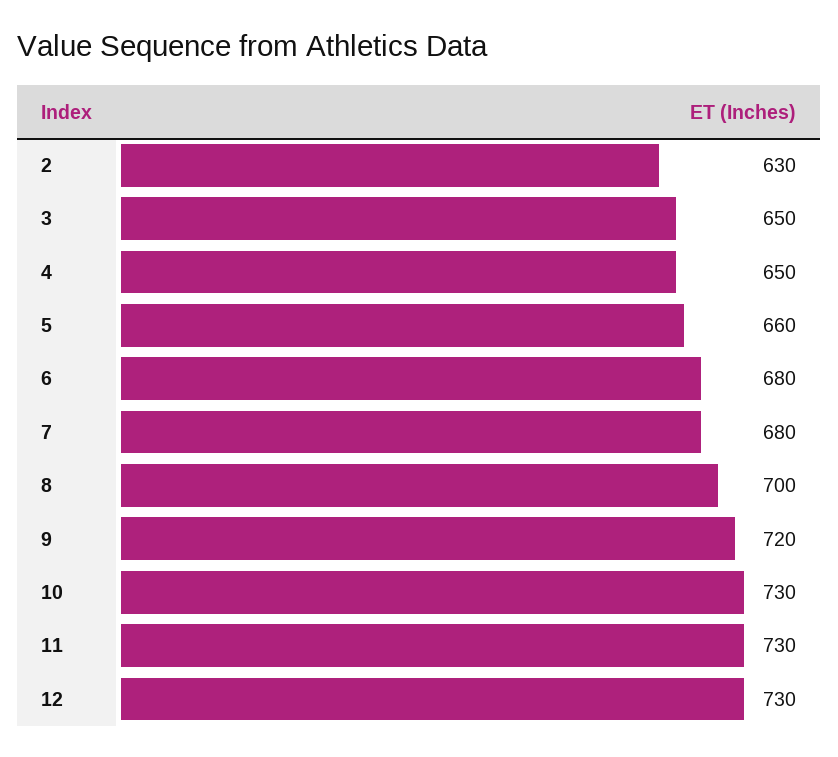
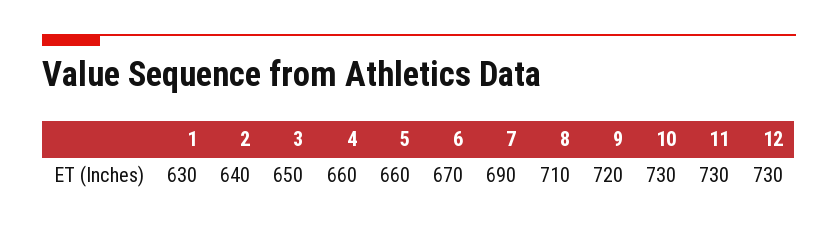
2: 630 -> 640
4: 650 -> 660
6: 680 -> 670
7: 680 -> 690
8: 700 -> 710
1: none -> 630

